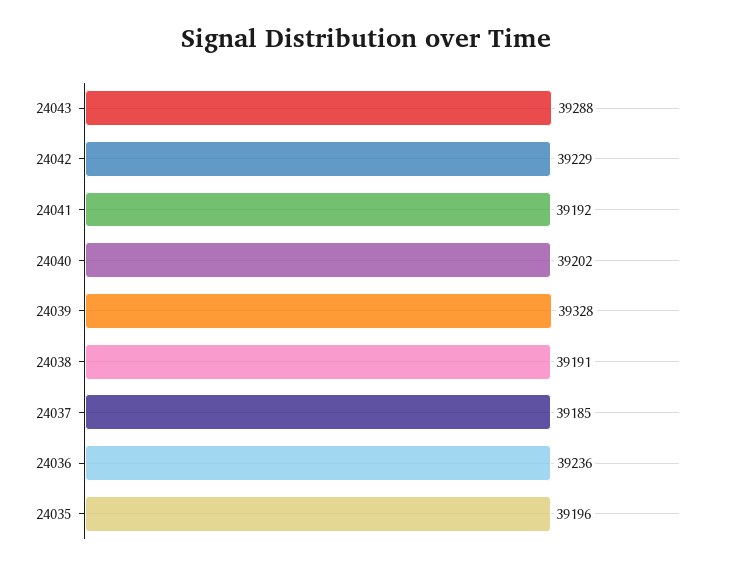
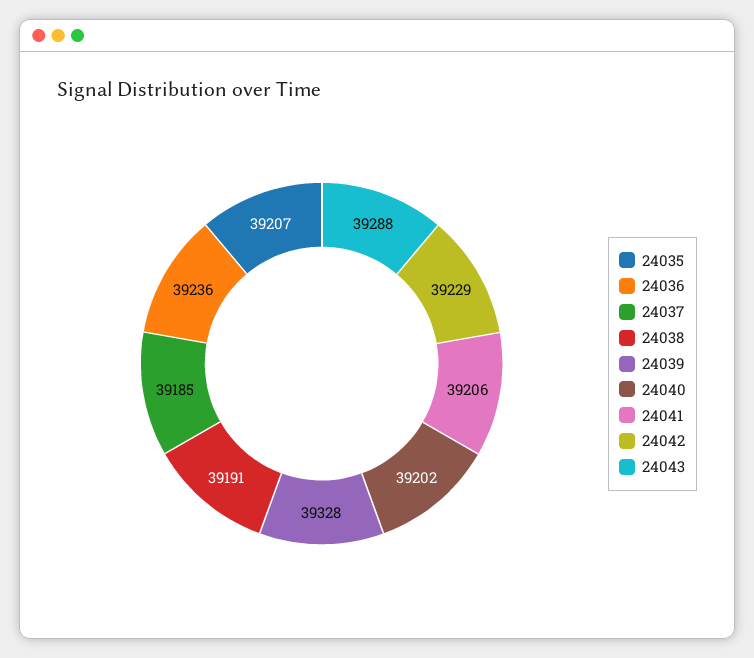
24041: 39192 -> 39206
24035: 39196 -> 39207

